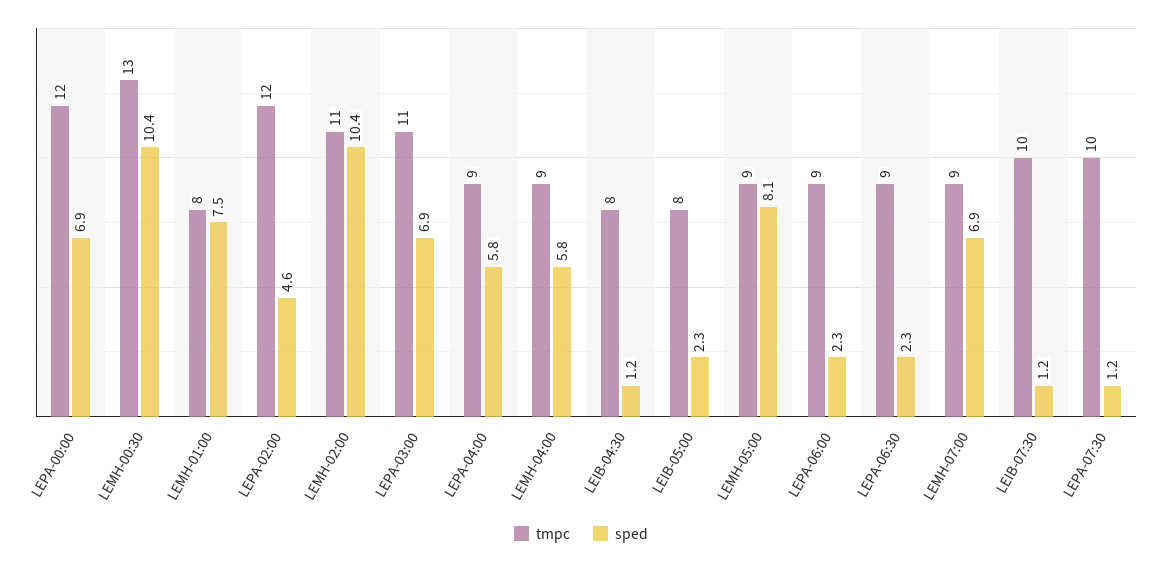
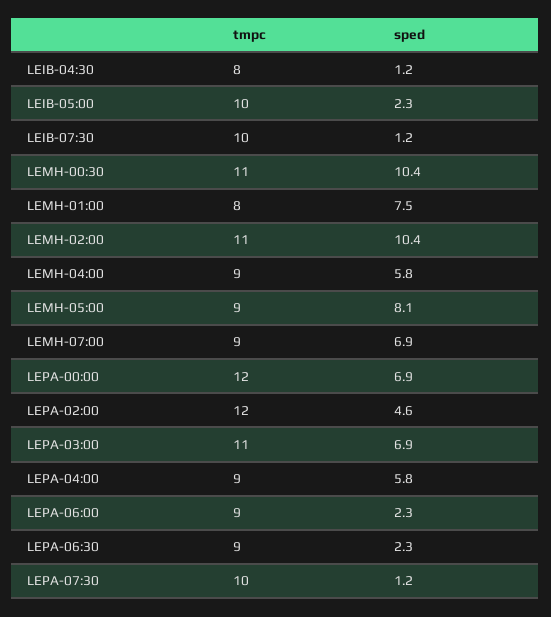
tmpc, LEMH-00:30: 13 -> 11
tmpc, LEIB-05:00: 8 -> 10

